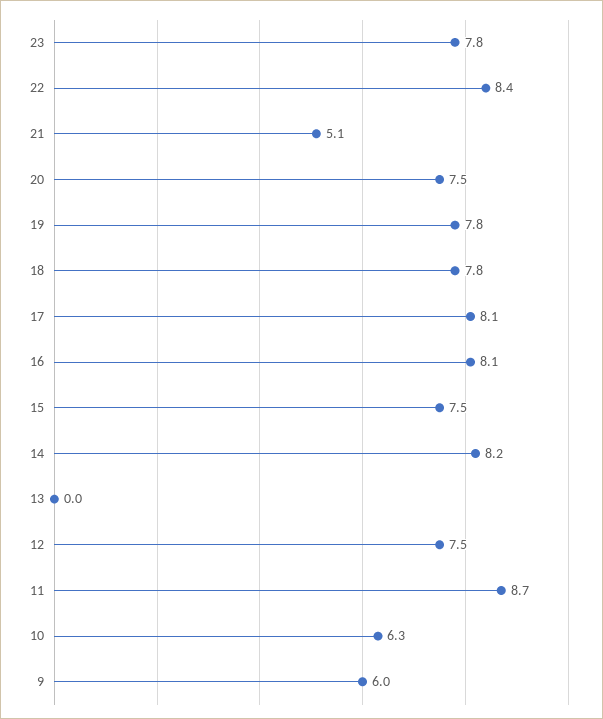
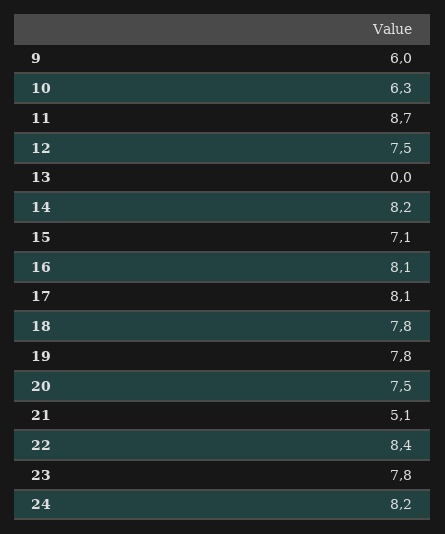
15: 7.5 -> 7.1
24: none -> 8.2

